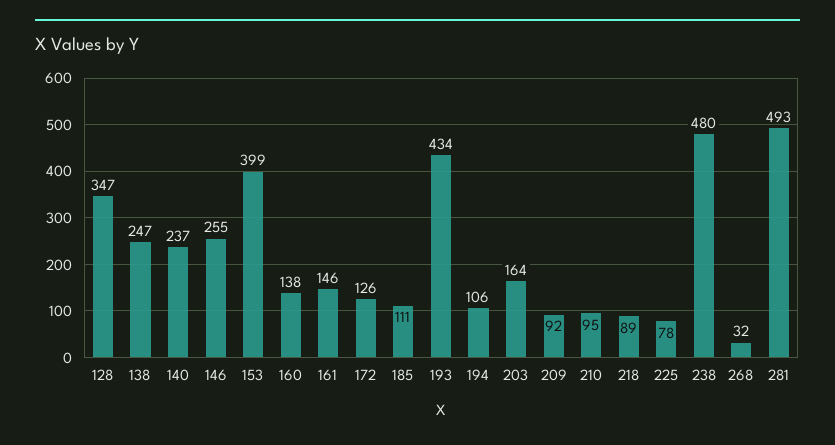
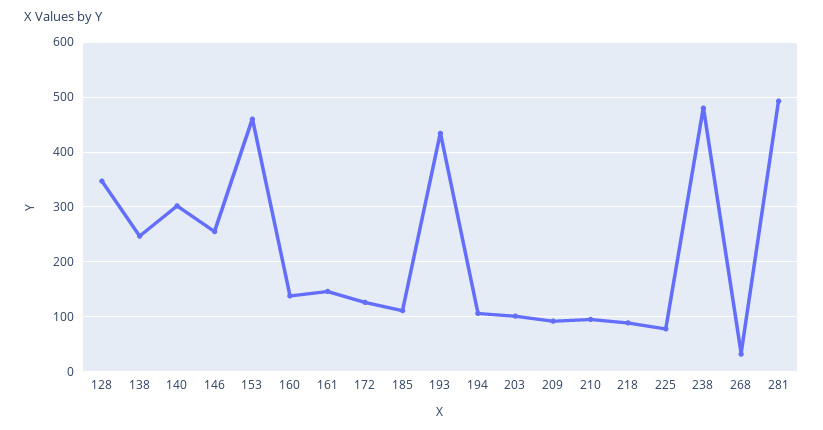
140: 237 -> 300
153: 399 -> 460
203: 164 -> 100

